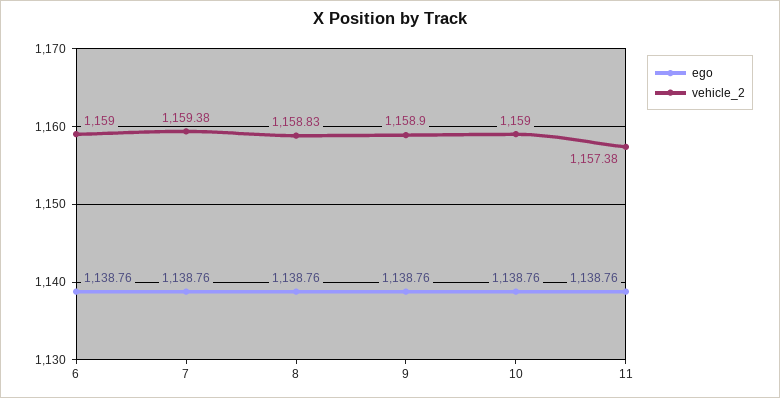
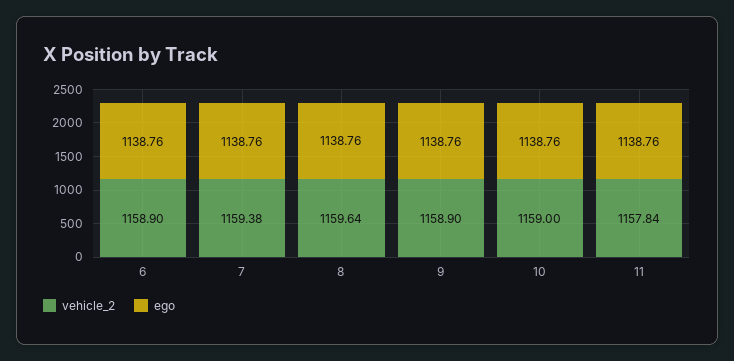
vehicle_2, 6: 1159 -> 1158.9
vehicle_2, 8: 1158.83 -> 1159.64
vehicle_2, 11: 1157.38 -> 1157.84

